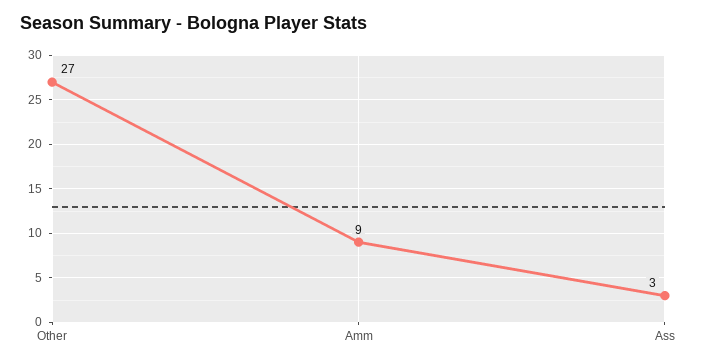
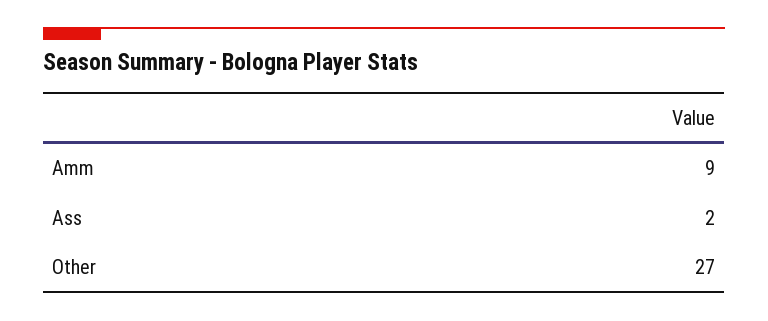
Ass: 3 -> 2

